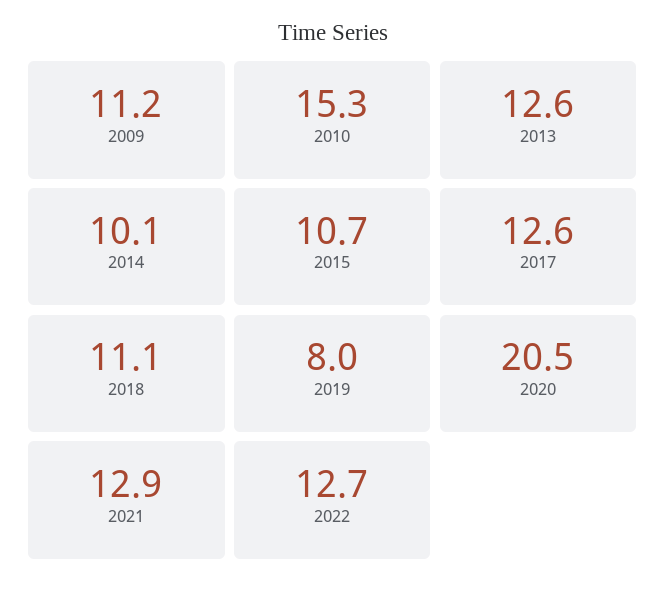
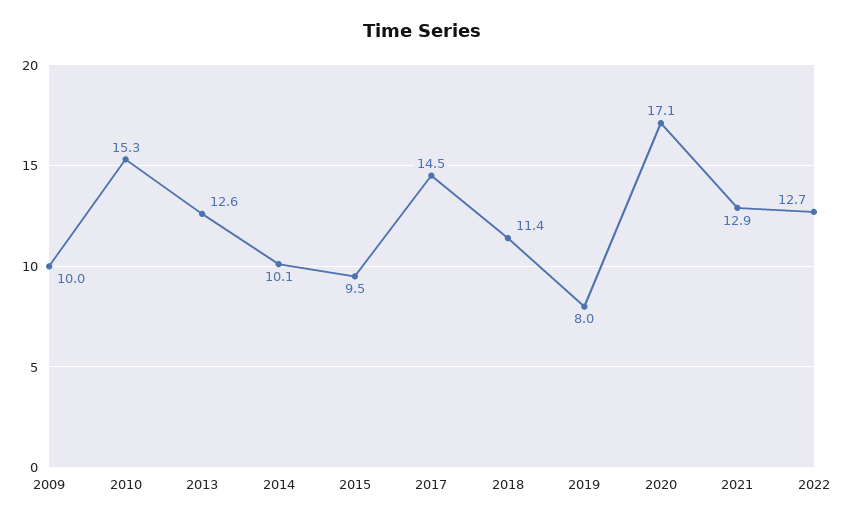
2009: 11.2 -> 10
2015: 10.7 -> 9.5
2017: 12.6 -> 14.5
2018: 11.1 -> 11.4
2020: 20.5 -> 17.1

